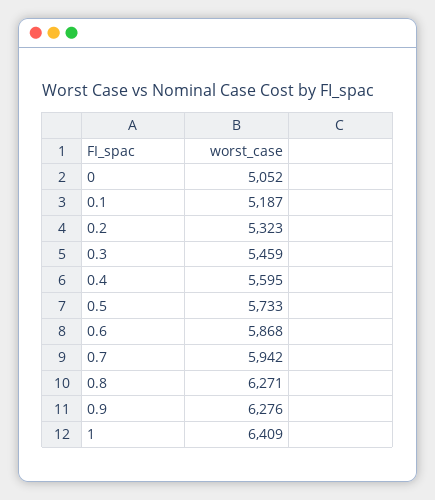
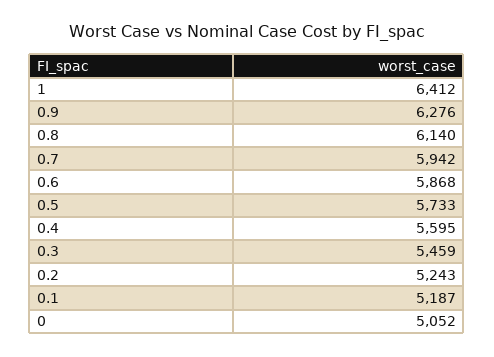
0.2: 5323 -> 5243
0.8: 6271 -> 6140
1: 6409 -> 6412

